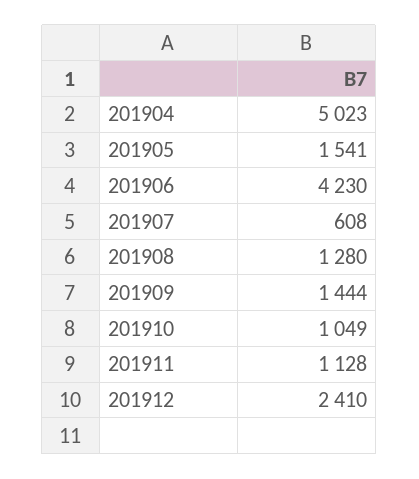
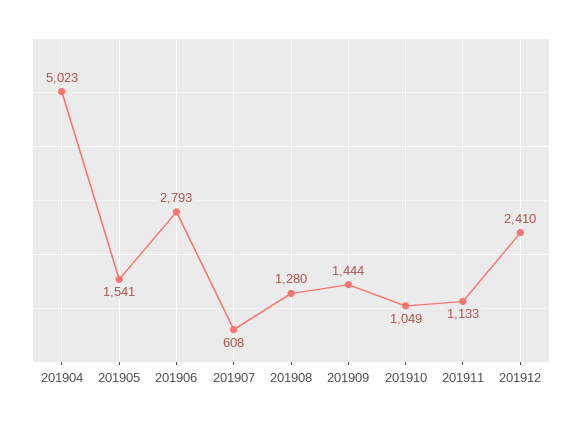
201906: 4230 -> 2793
201911: 1128 -> 1133

